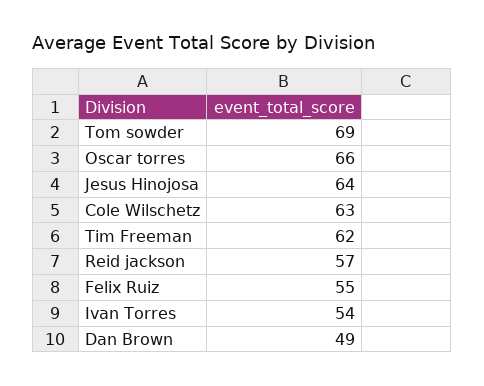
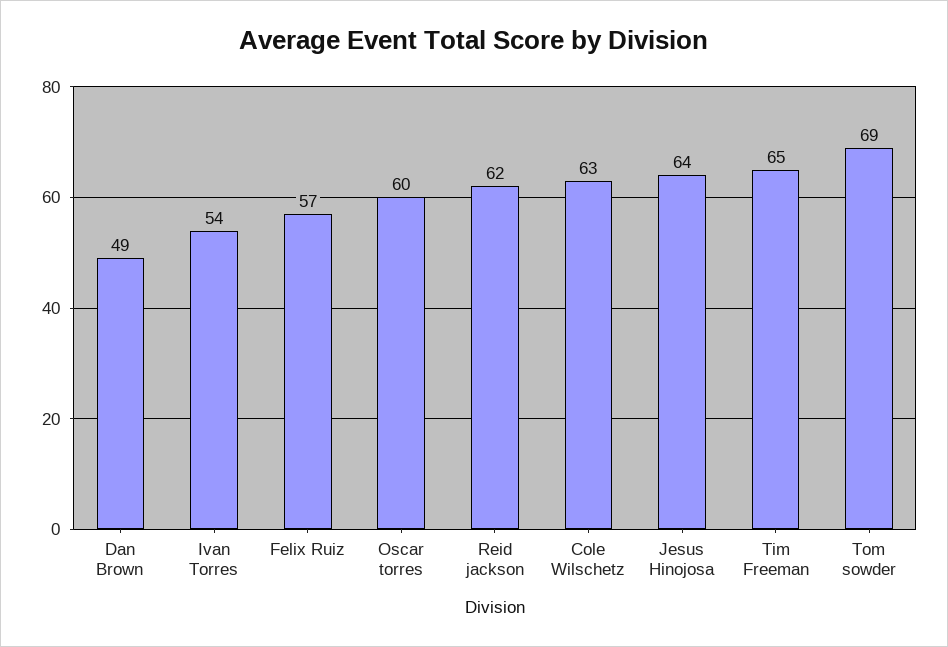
Oscar torres: 66 -> 60
Tim Freeman: 62 -> 65
Reid jackson: 57 -> 62
Felix Ruiz: 55 -> 57

